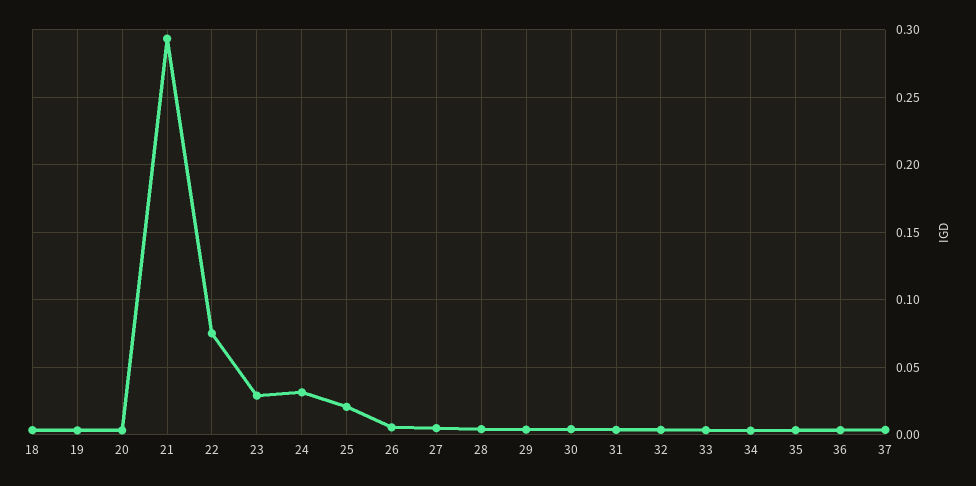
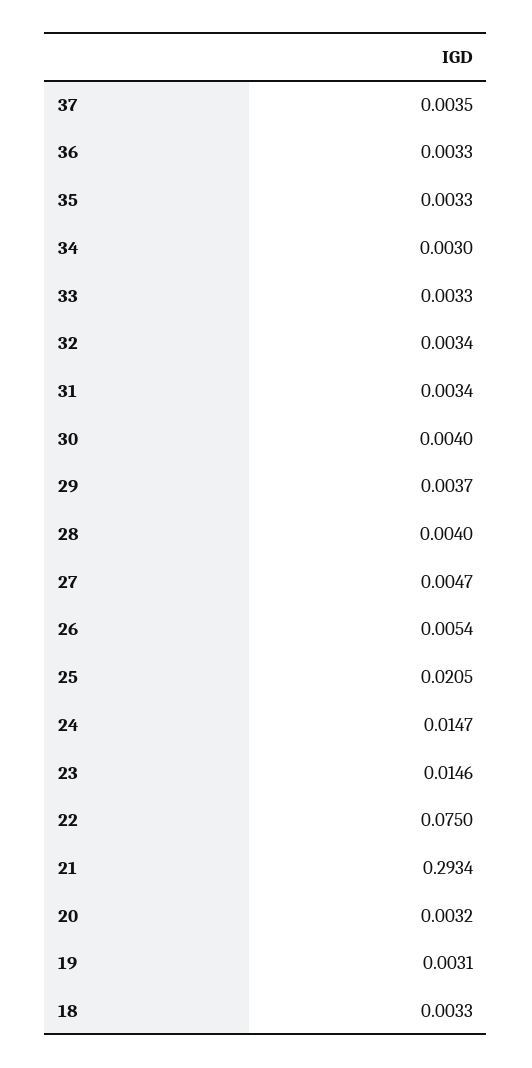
23: 0.03 -> 0.0146
24: 0.03 -> 0.0147

